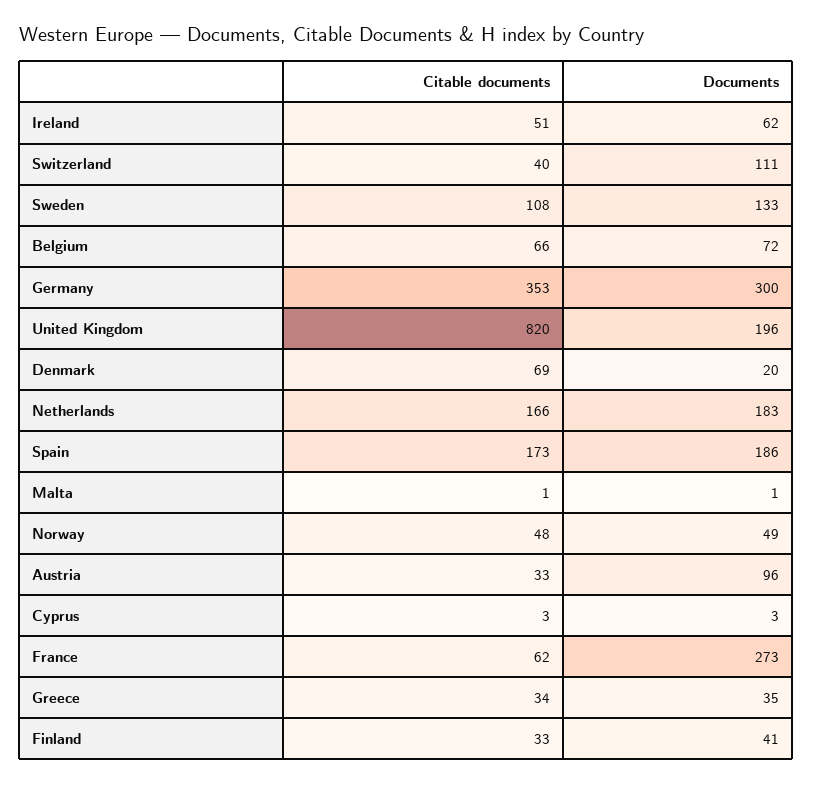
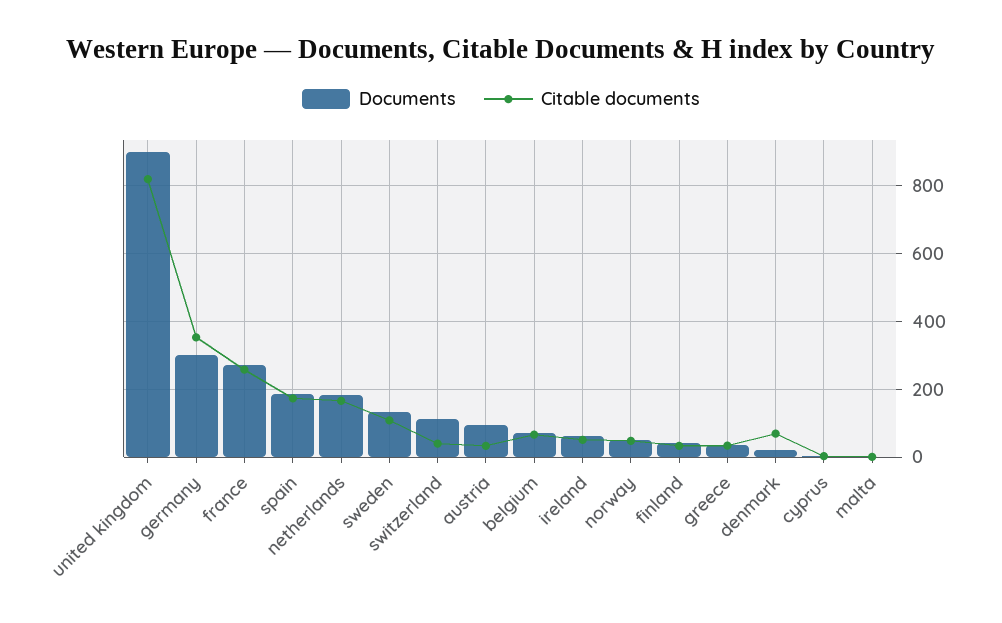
Documents, United Kingdom: 196 -> 900
Citable documents, France: 62 -> 260

